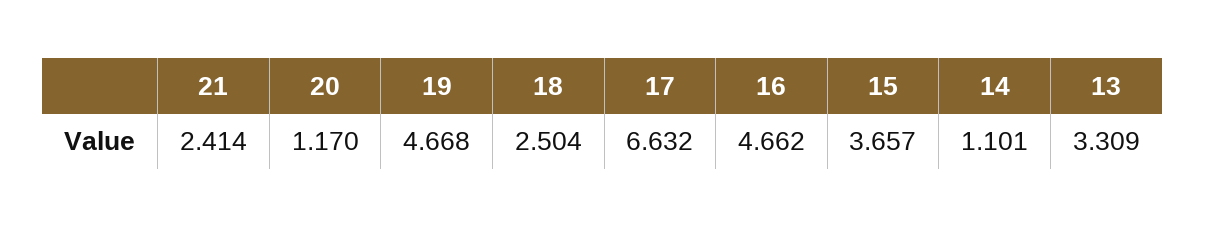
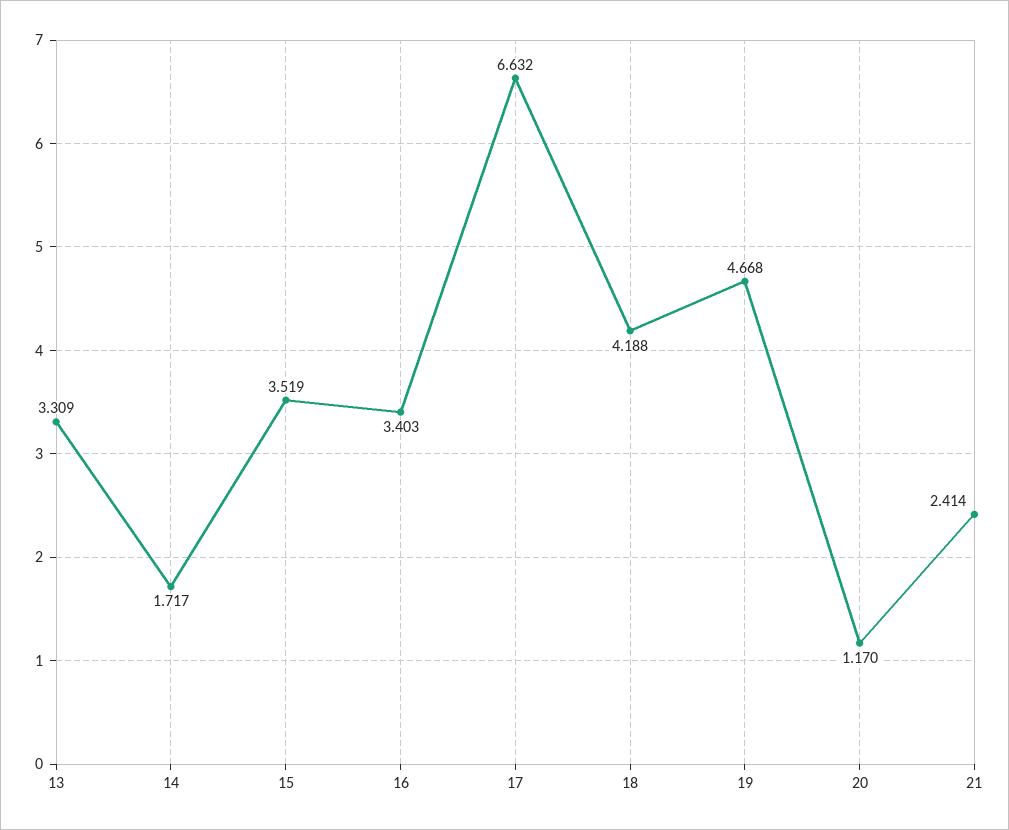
18: 2.504 -> 4.188
16: 4.662 -> 3.403
15: 3.657 -> 3.519
14: 1.101 -> 1.717

